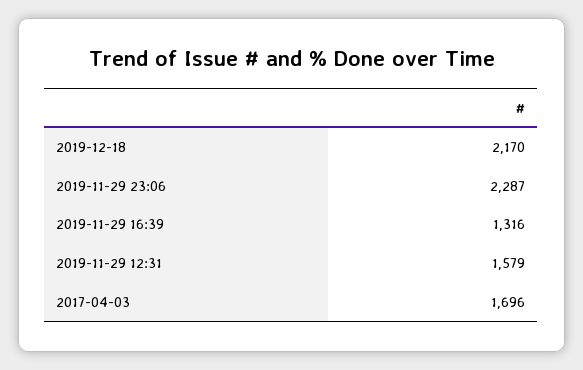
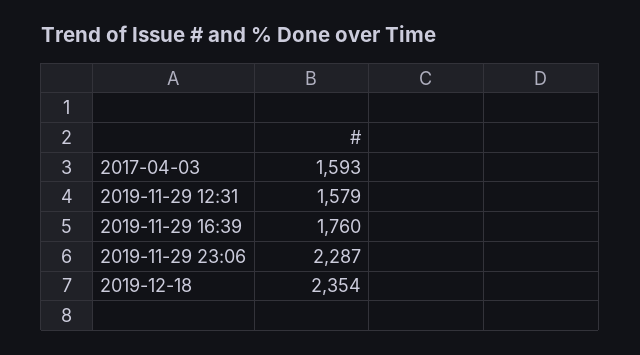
2019-12-18: 2170 -> 2354
2019-11-29 16:39: 1316 -> 1760
2017-04-03: 1696 -> 1593

